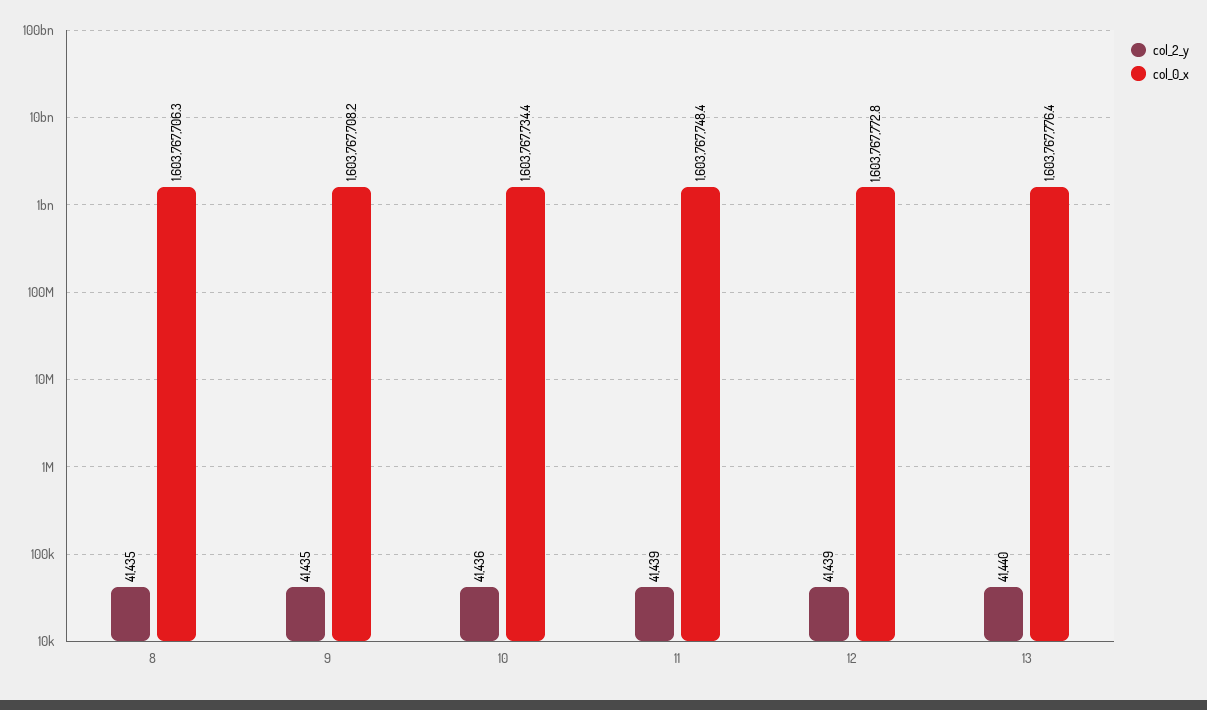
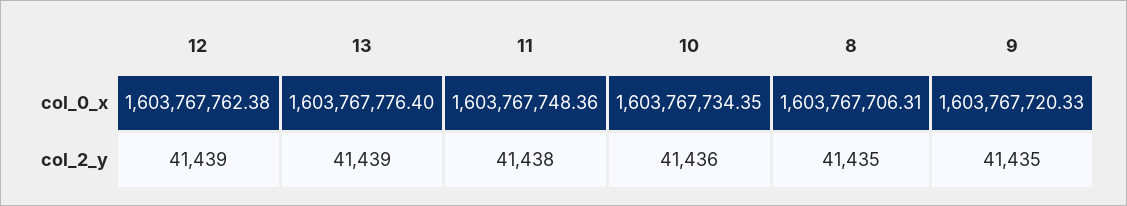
col_0_x, 9: 1603767708.2 -> 1603767720.33
col_2_y, 11: 41439 -> 41438
col_0_x, 12: 1603767772.8 -> 1603767762.38
col_2_y, 13: 41440 -> 41439

